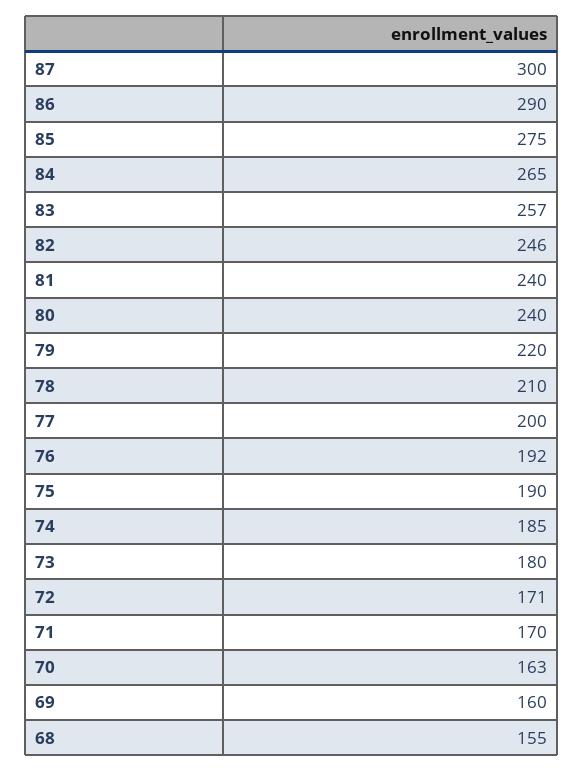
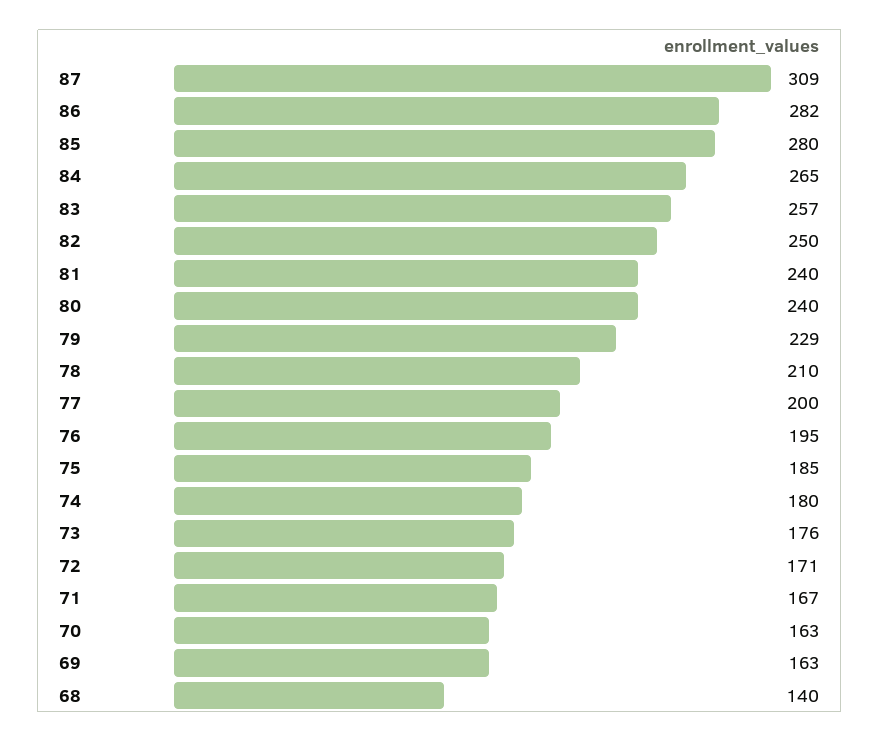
87: 300 -> 309
86: 290 -> 282
85: 275 -> 280
82: 246 -> 250
79: 220 -> 229
76: 192 -> 195
75: 190 -> 185
74: 185 -> 180
73: 180 -> 176
71: 170 -> 167
69: 160 -> 163
68: 155 -> 140

